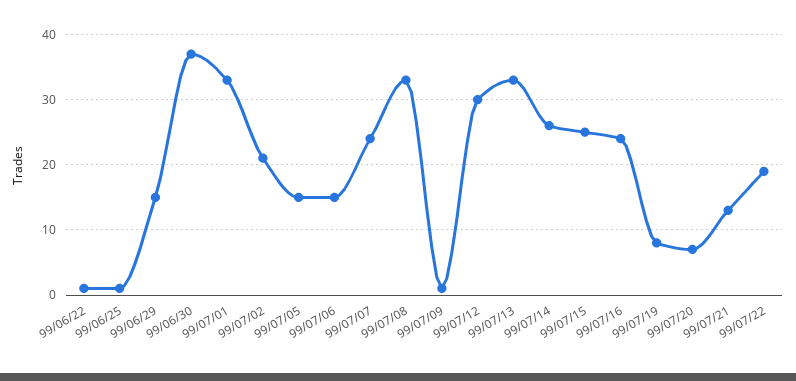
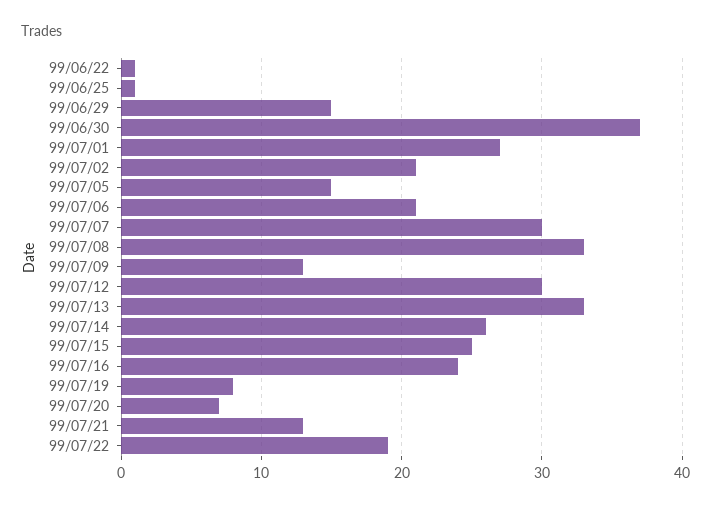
99/07/01: 33 -> 27
99/07/06: 15 -> 21
99/07/07: 24 -> 30
99/07/09: 1 -> 13

